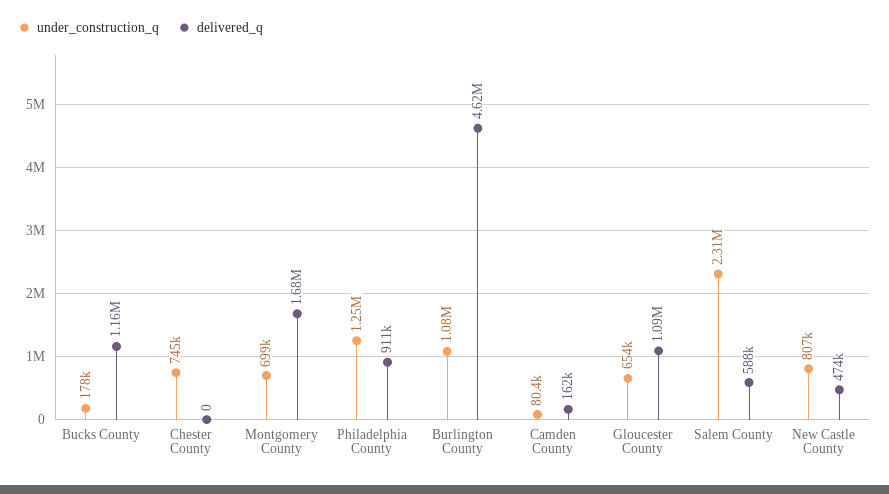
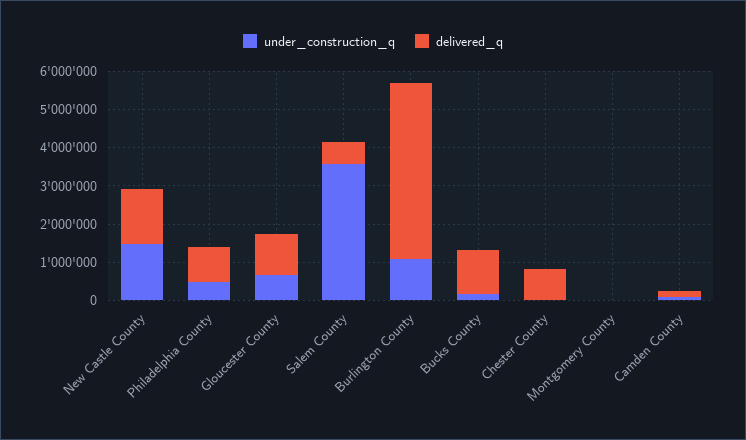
under_construction_q, Chester County: 745000 -> 0
delivered_q, Chester County: 0 -> 750000
under_construction_q, Montgomery County: 699000 -> 0
delivered_q, Montgomery County: 1680000 -> 0
under_construction_q, Philadelphia County: 1250000 -> 500000
under_construction_q, Salem County: 2310000 -> 3500000
under_construction_q, New Castle County: 807000 -> 1500000
delivered_q, New Castle County: 474000 -> 1500000

